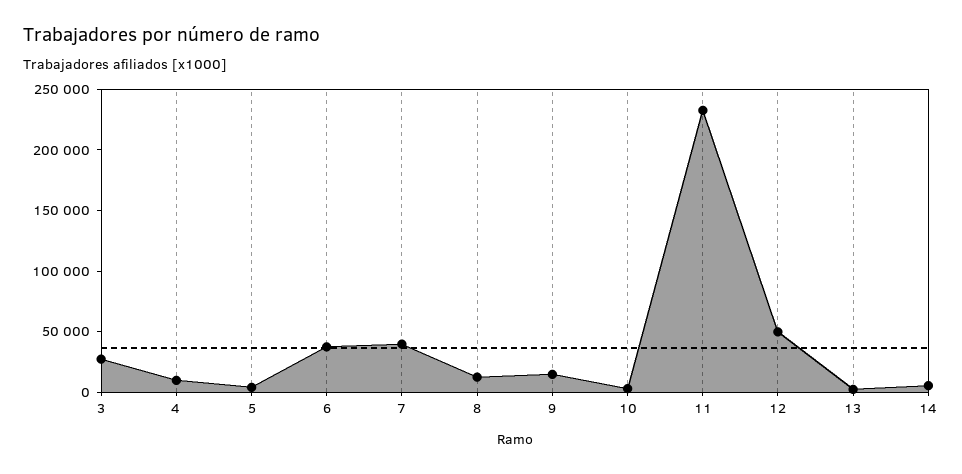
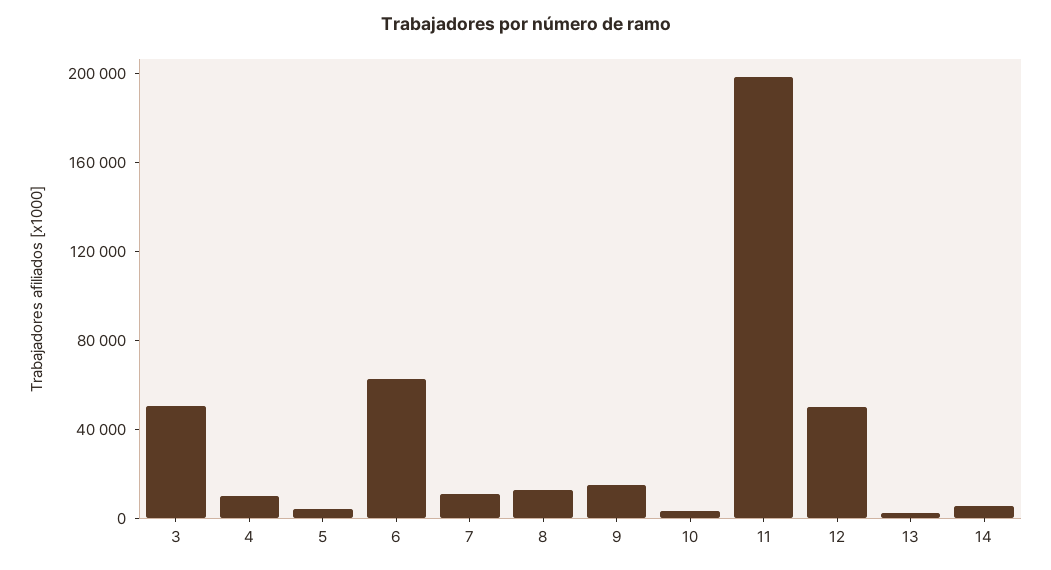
3: 30000 -> 50000
6: 40000 -> 60000
7: 40000 -> 10000
11: 230000 -> 200000

